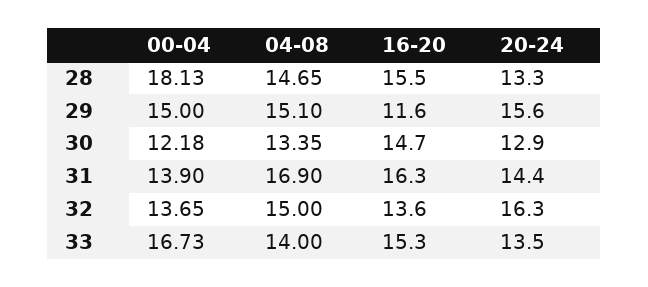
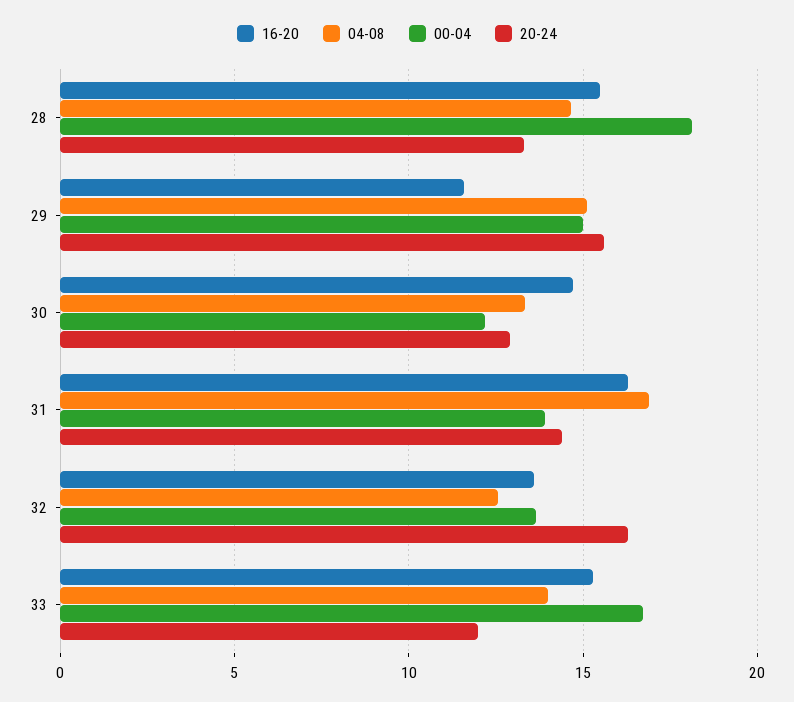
04-08, 32: 15 -> 12.5
20-24, 33: 13.5 -> 12

